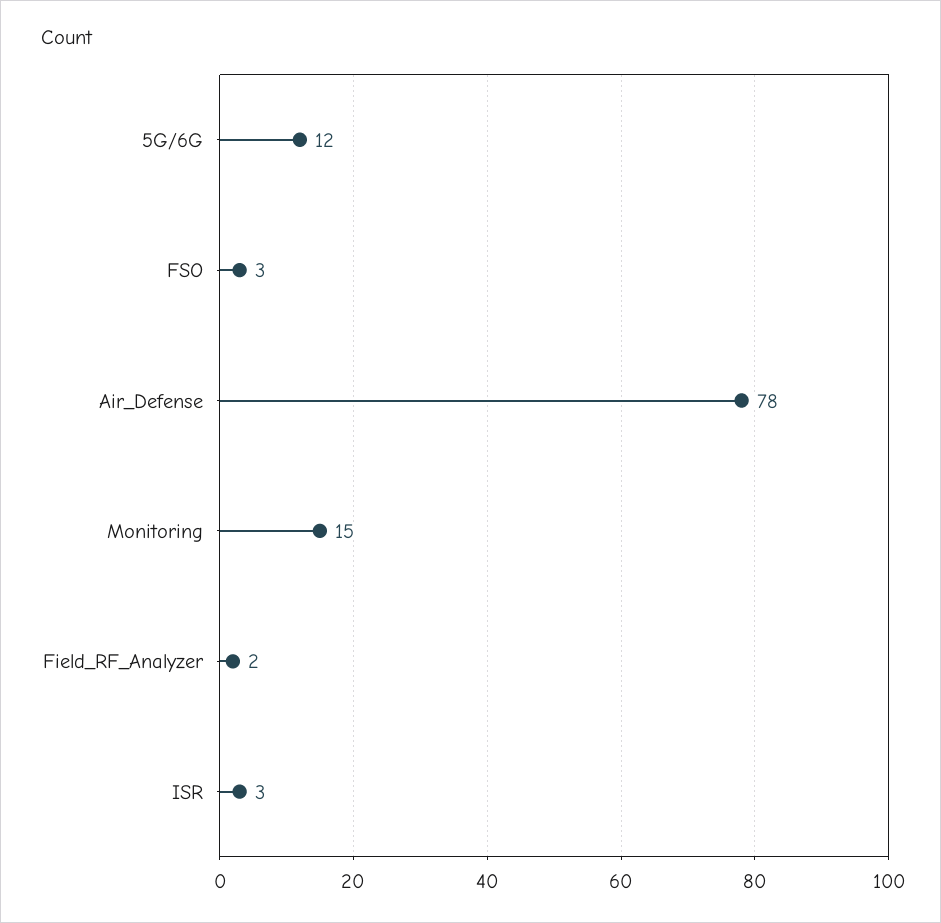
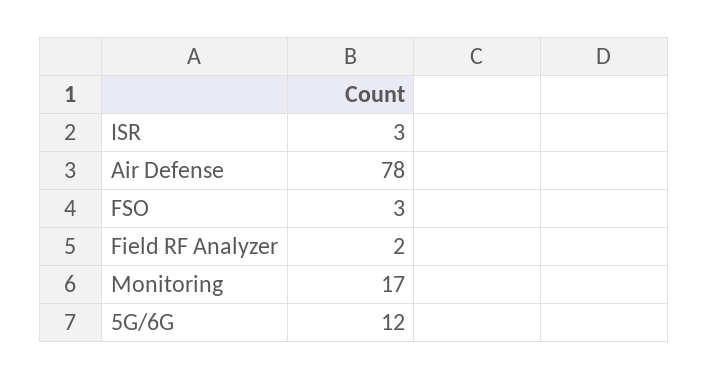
Monitoring: 15 -> 17

